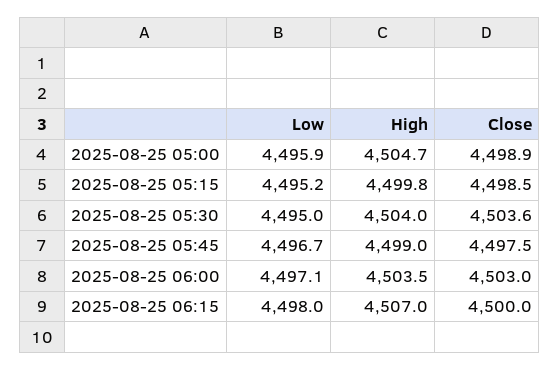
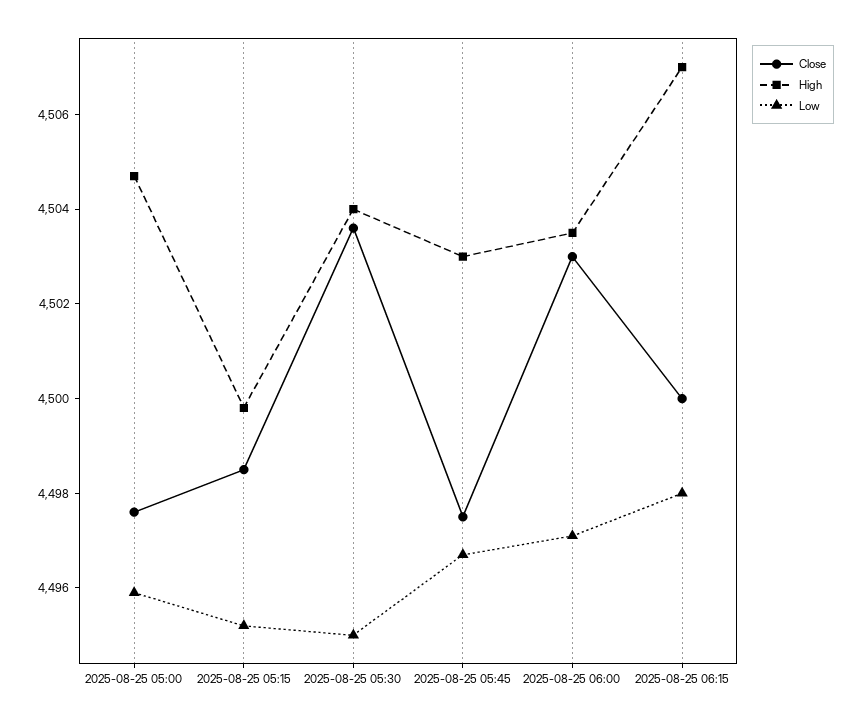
Close, 2025-08-25 05:00: 4498.9 -> 4497.5
High, 2025-08-25 05:45: 4499 -> 4503

